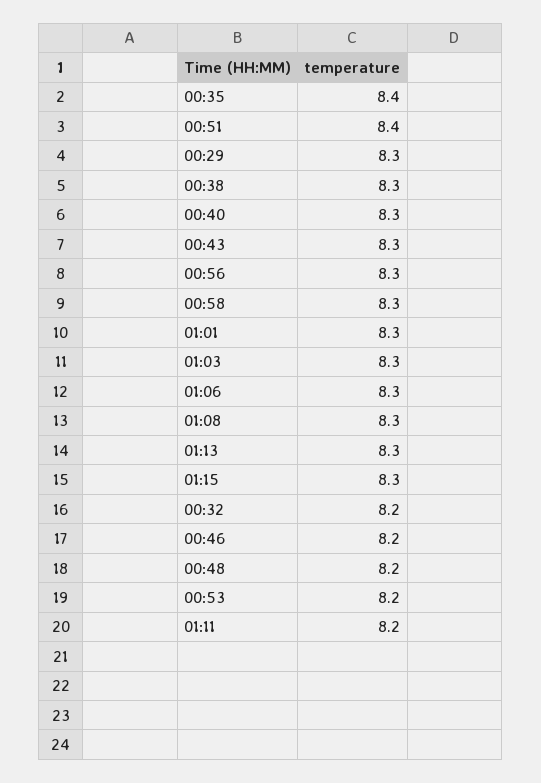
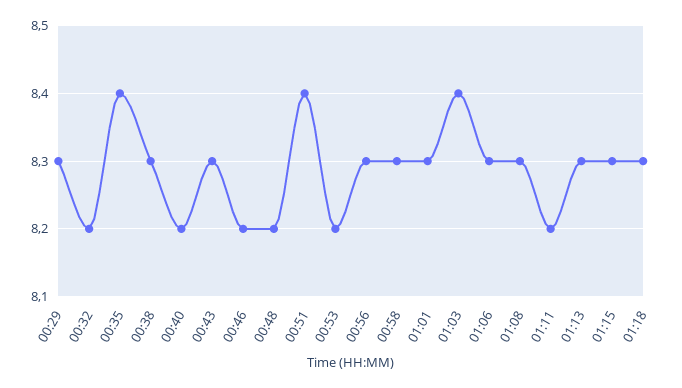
00:40: 8.3 -> 8.2
01:03: 8.3 -> 8.4
01:18: none -> 8.3

